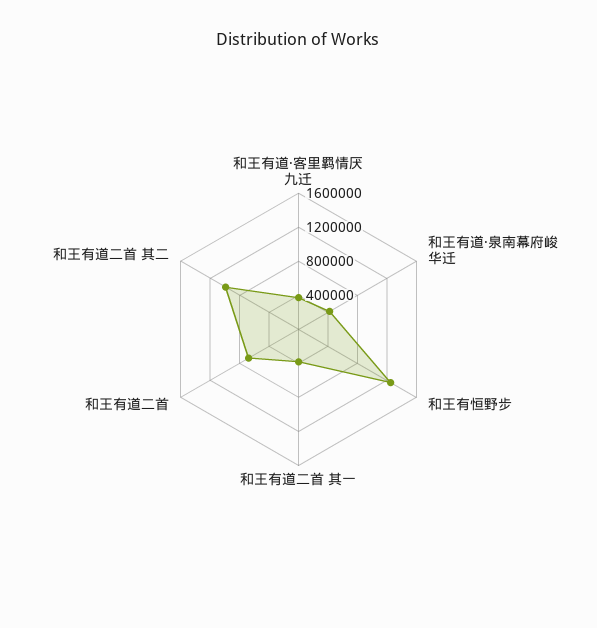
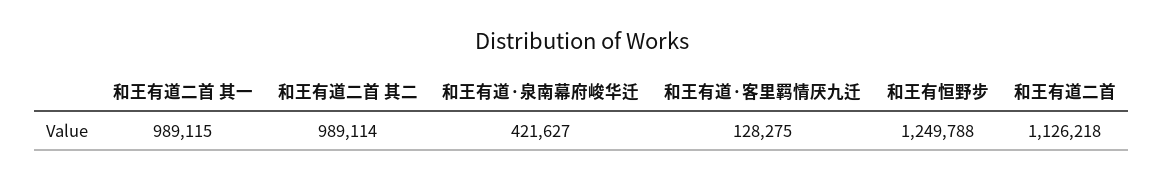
和王有道·客里羁情厌九迁: 400000 -> 128275
和王有道二首 其一: 400000 -> 989115
和王有道二首: 700000 -> 1126218

